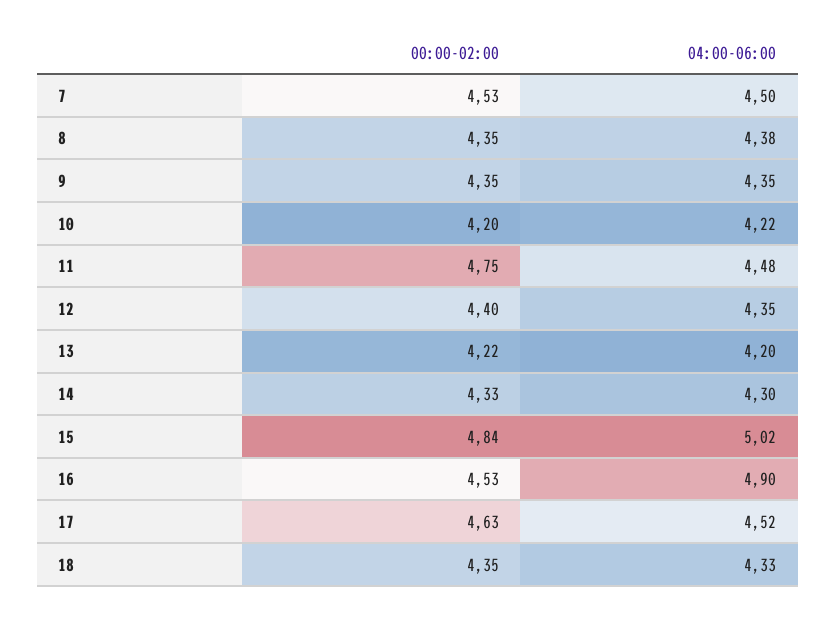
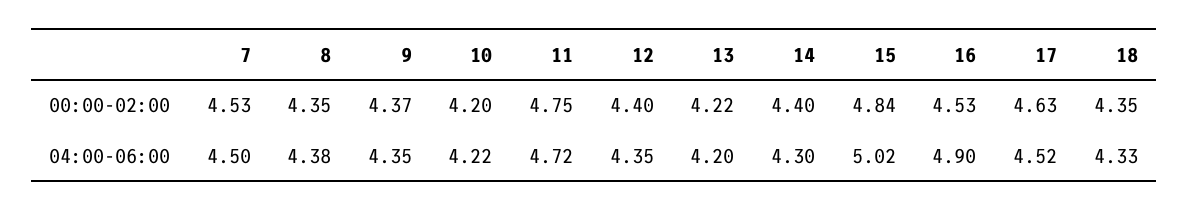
00:00-02:00, 9: 4.35 -> 4.37
04:00-06:00, 11: 4.48 -> 4.72
00:00-02:00, 14: 4.33 -> 4.4

